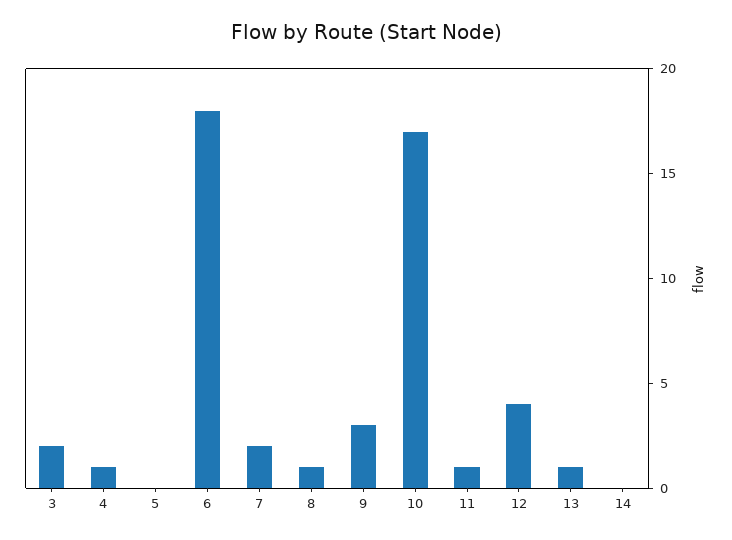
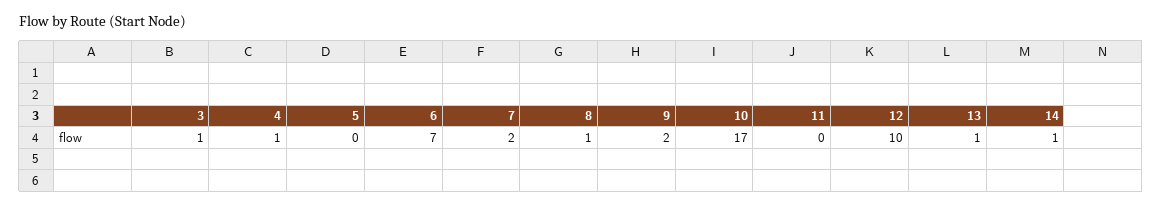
3: 2 -> 1
6: 18 -> 7
9: 3 -> 2
11: 1 -> 0
12: 4 -> 10
14: 0 -> 1

